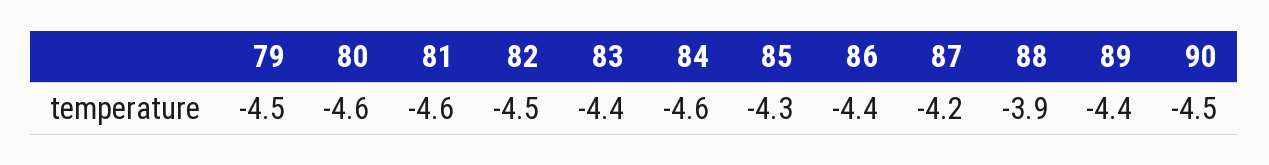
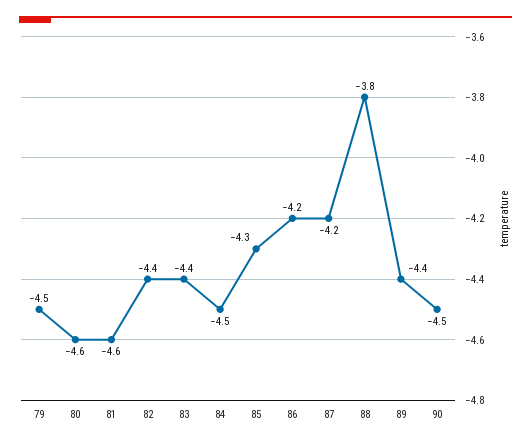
82: -4.5 -> -4.4
84: -4.6 -> -4.5
86: -4.4 -> -4.2
88: -3.9 -> -3.8

